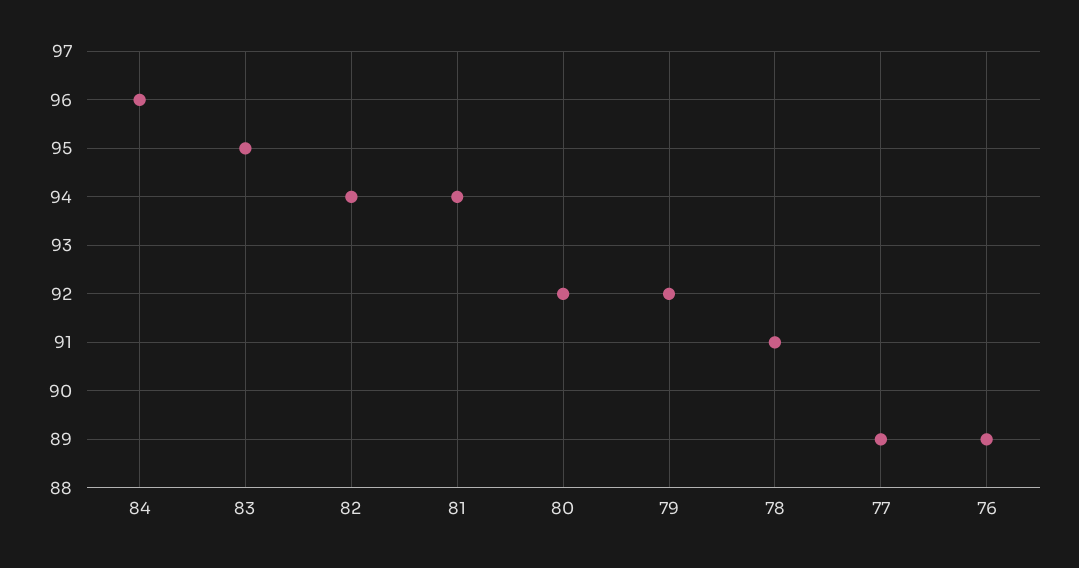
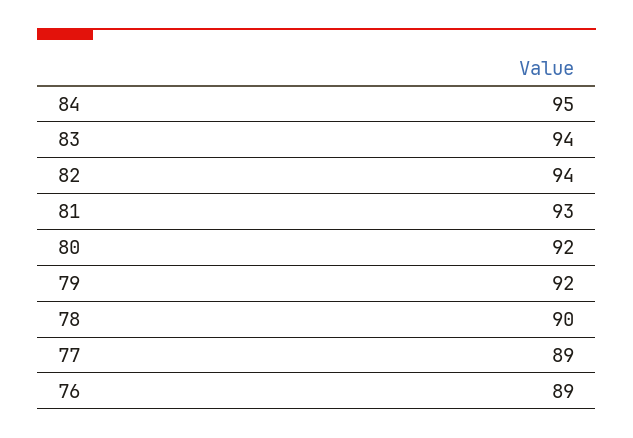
84: 96 -> 95
83: 95 -> 94
81: 94 -> 93
78: 91 -> 90

